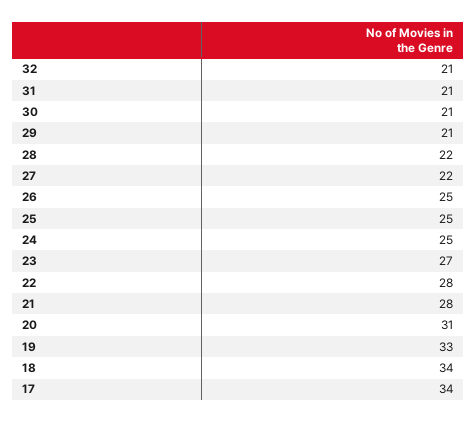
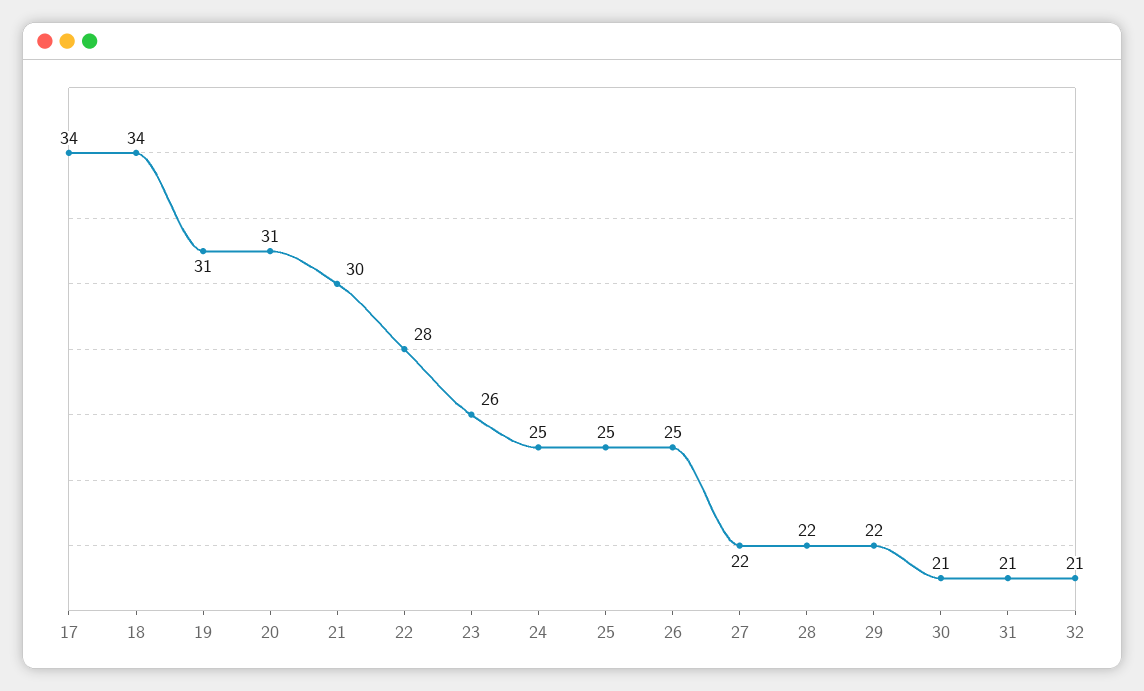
29: 21 -> 22
23: 27 -> 26
21: 28 -> 30
19: 33 -> 31

